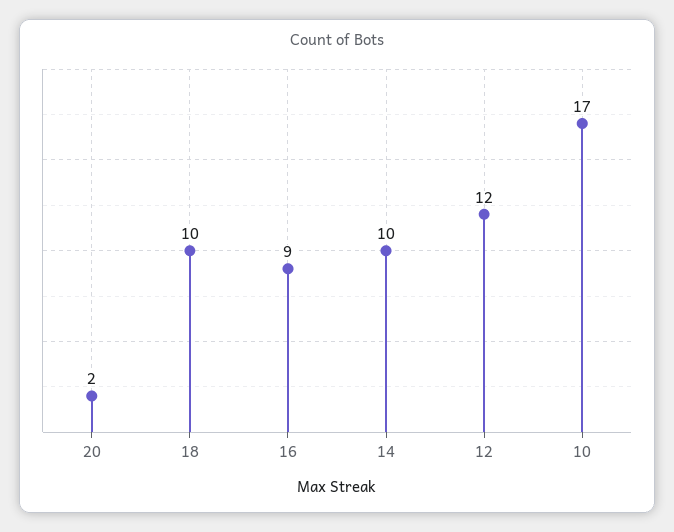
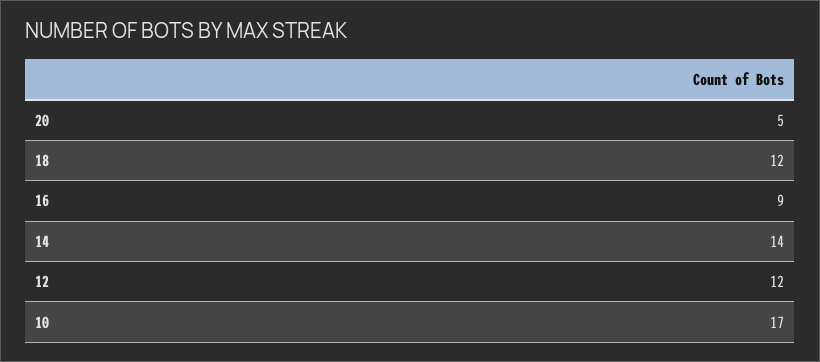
20: 2 -> 5
18: 10 -> 12
14: 10 -> 14

